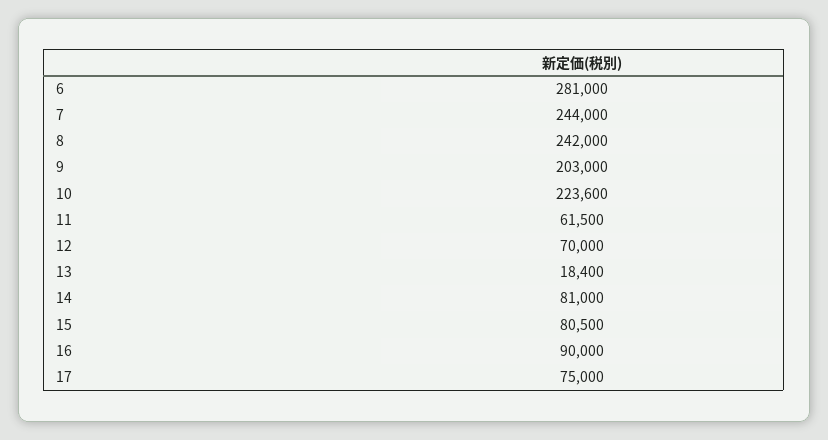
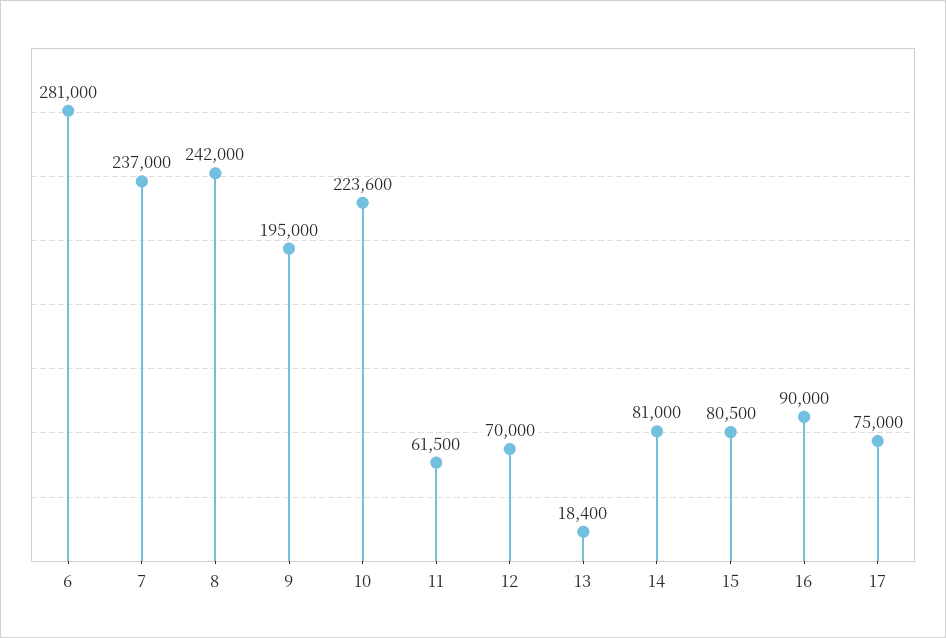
7: 244000 -> 237000
9: 203000 -> 195000

